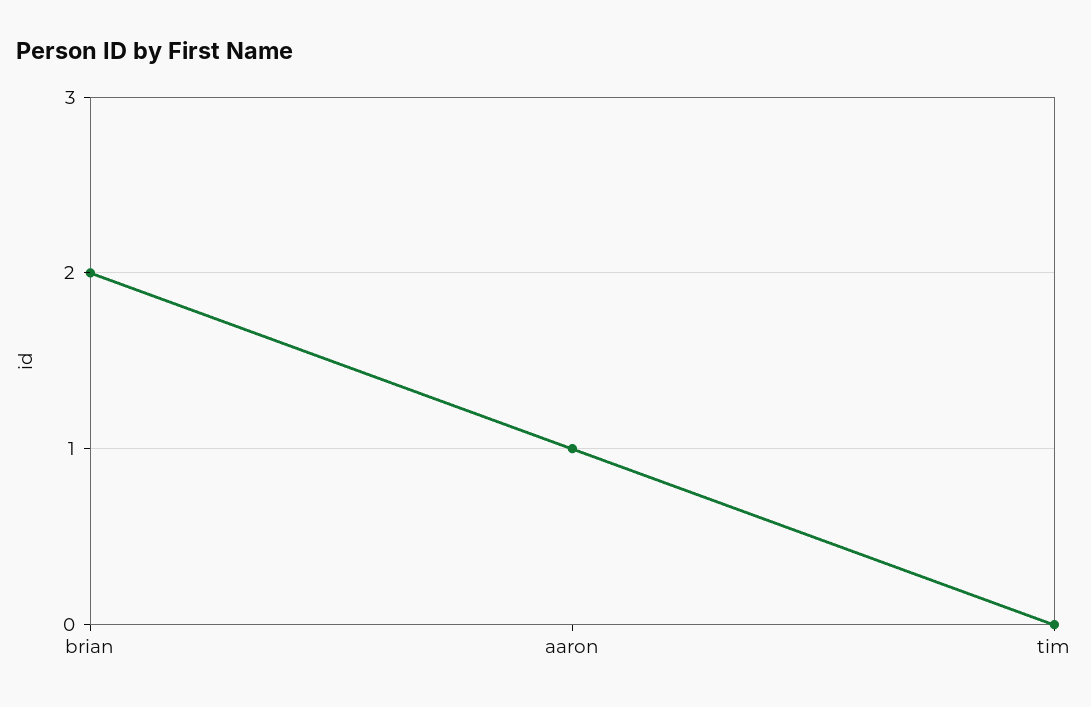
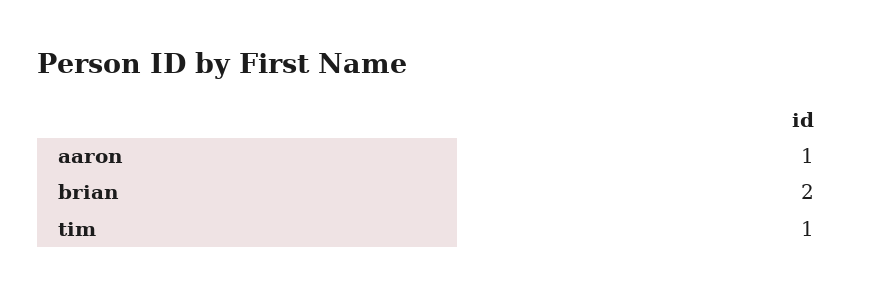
tim: 0 -> 1

